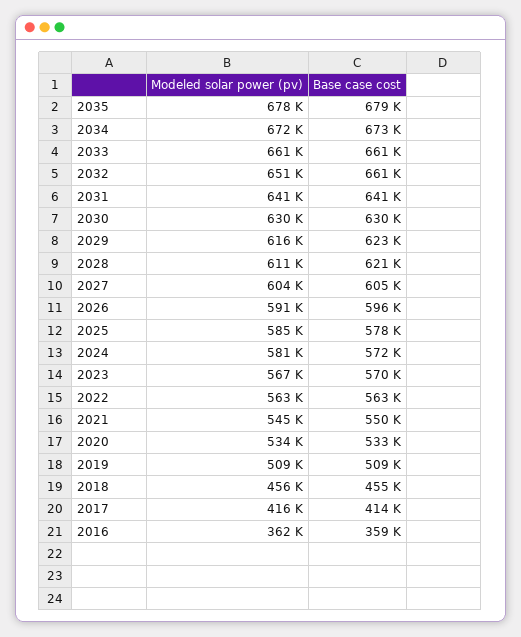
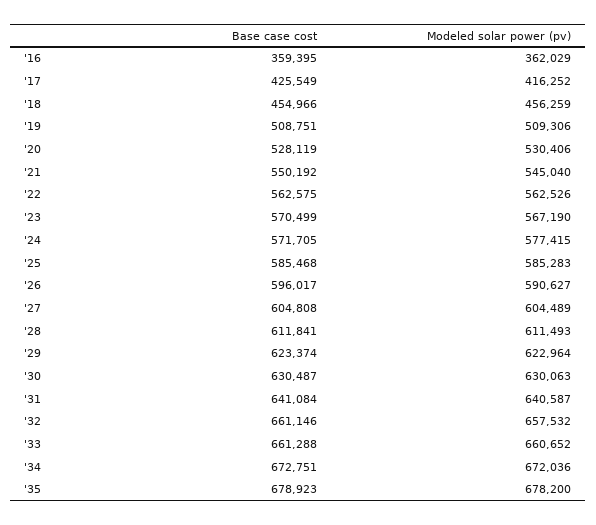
Modeled solar power (pv), 2032: 651000 -> 657532
Modeled solar power (pv), 2029: 616000 -> 622964
Base case cost, 2028: 621000 -> 611841
Base case cost, 2025: 578000 -> 585468
Modeled solar power (pv), 2024: 581000 -> 577415
Modeled solar power (pv), 2020: 534000 -> 530406
Base case cost, 2020: 533000 -> 528119
Base case cost, 2017: 414000 -> 425549

